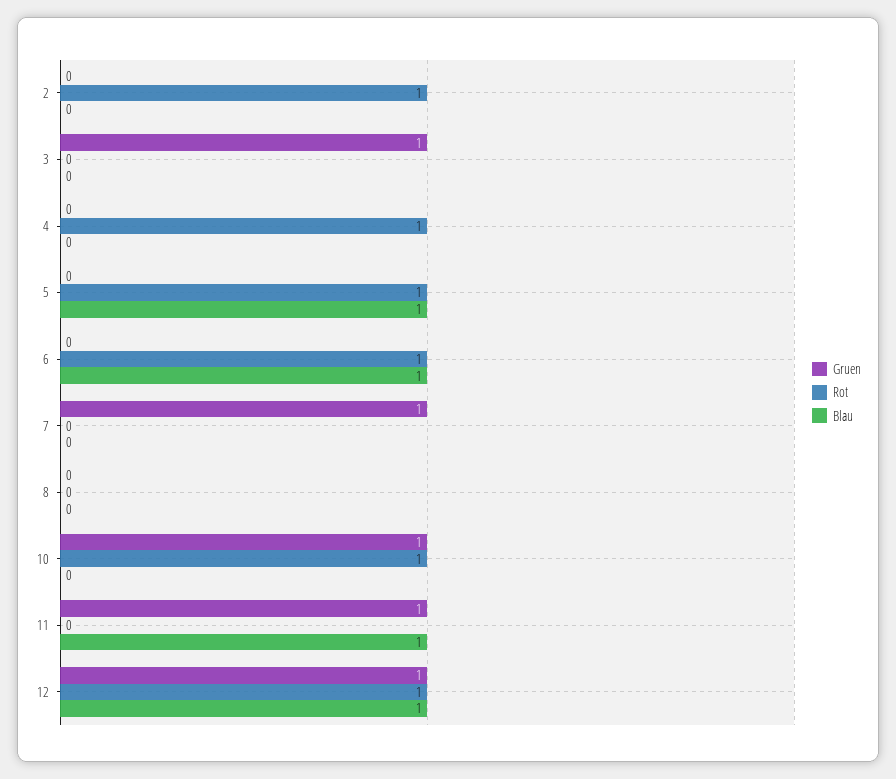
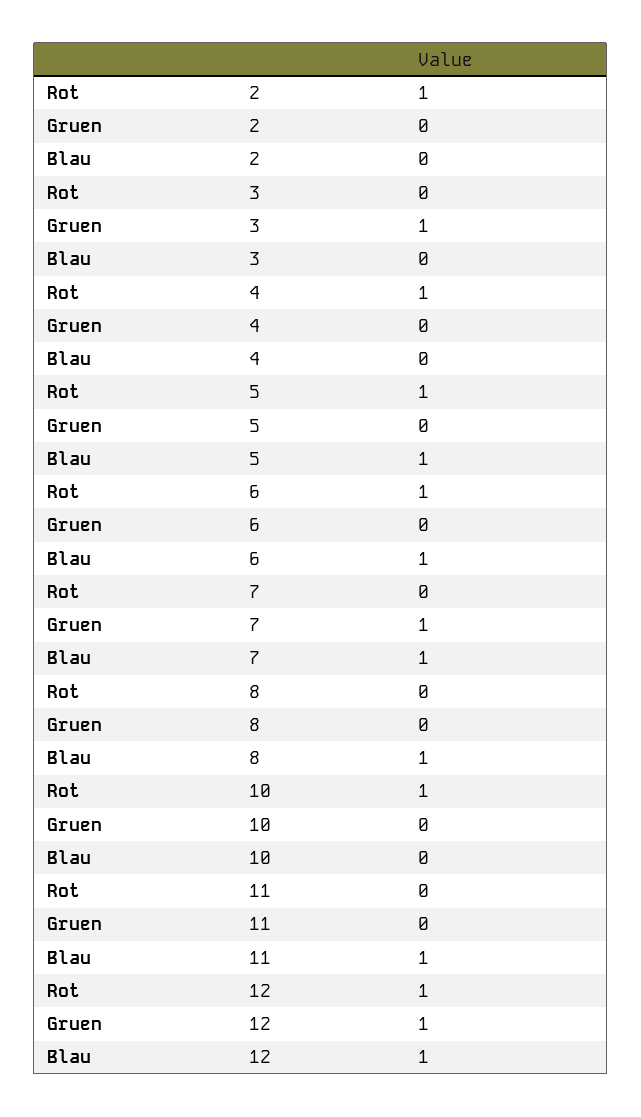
Blau, 7: 0 -> 1
Blau, 8: 0 -> 1
Gruen, 10: 1 -> 0
Gruen, 11: 1 -> 0

